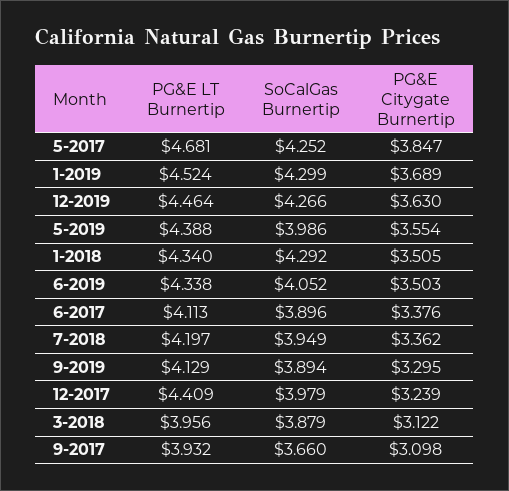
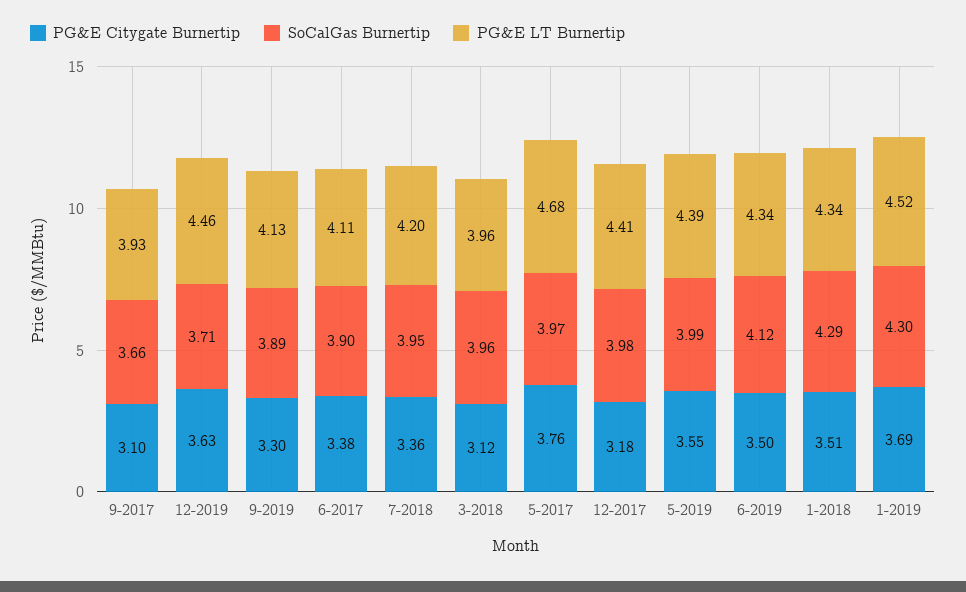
SoCalGas Burnertip, 5-2017: 4.252 -> 3.97
PG&E Citygate Burnertip, 5-2017: 3.847 -> 3.76
SoCalGas Burnertip, 12-2019: 4.266 -> 3.71
SoCalGas Burnertip, 6-2019: 4.052 -> 4.12
PG&E Citygate Burnertip, 12-2017: 3.239 -> 3.18
SoCalGas Burnertip, 3-2018: 3.879 -> 3.96

